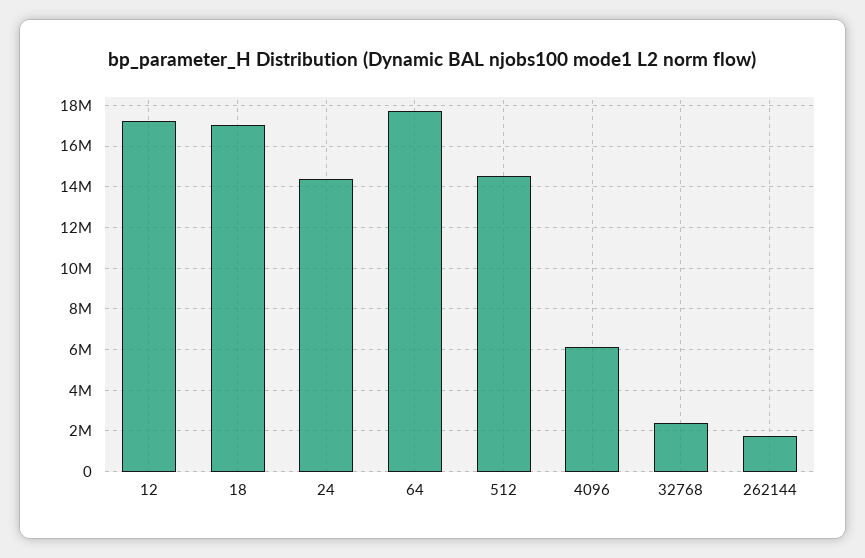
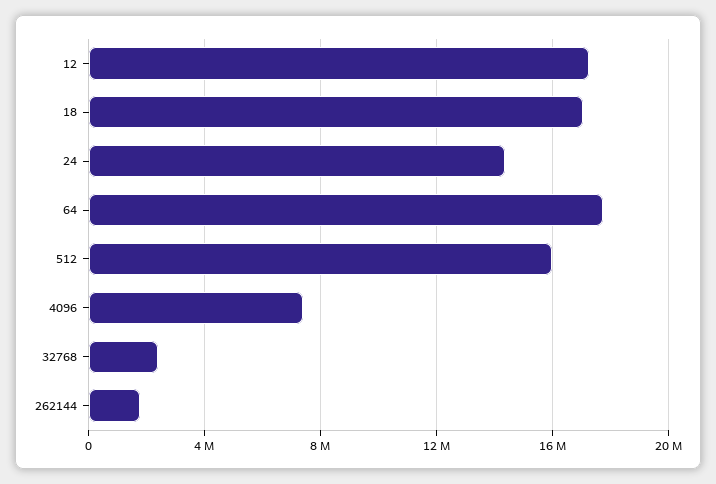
512: 14500000 -> 16000000
4096: 6000000 -> 7500000

